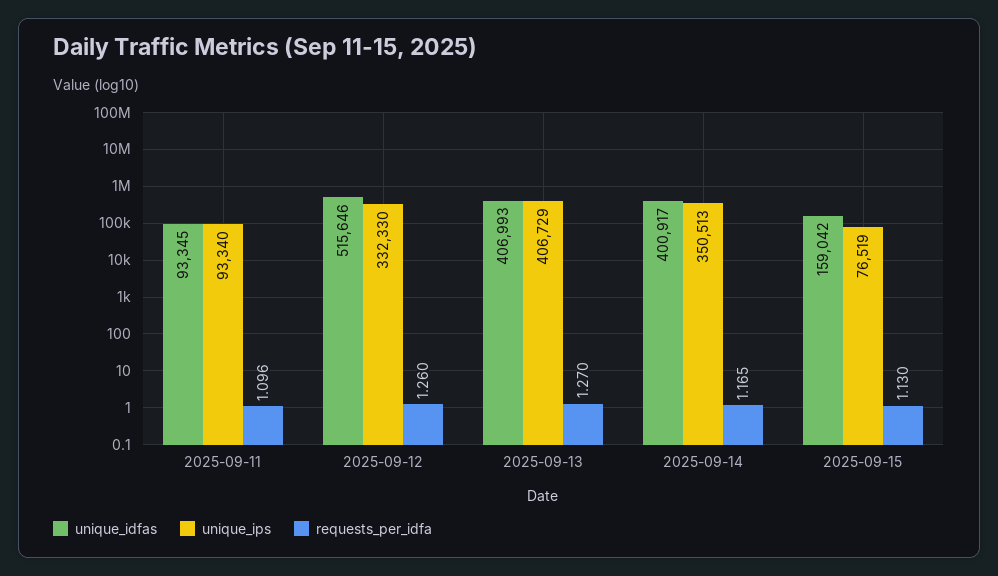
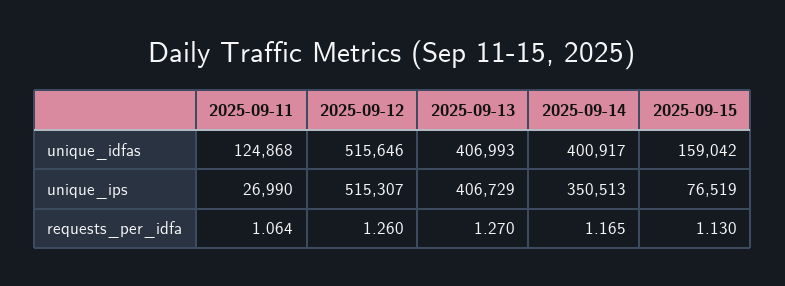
unique_idfas, 2025-09-11: 93345 -> 124868
unique_ips, 2025-09-11: 93340 -> 26990
requests_per_idfa, 2025-09-11: 1.096 -> 1.064
unique_ips, 2025-09-12: 332330 -> 515307

